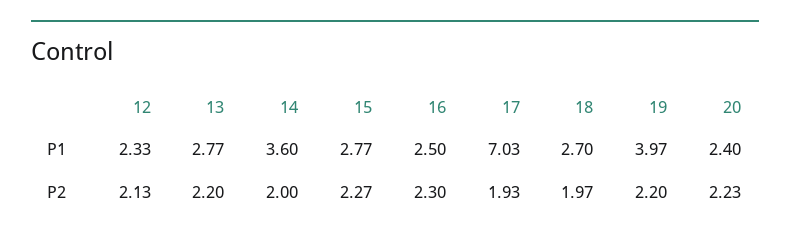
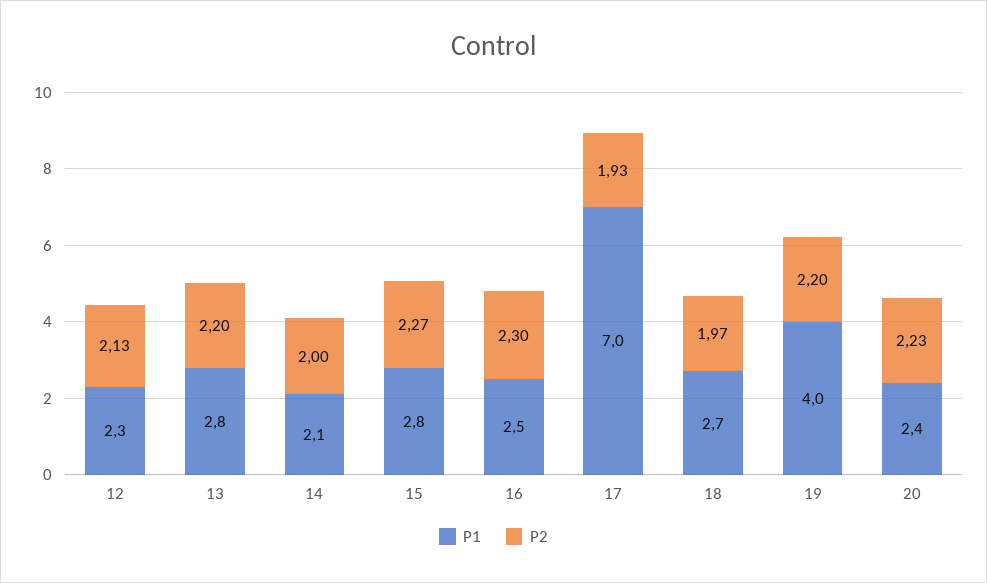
P1, 14: 3.6 -> 2.1

